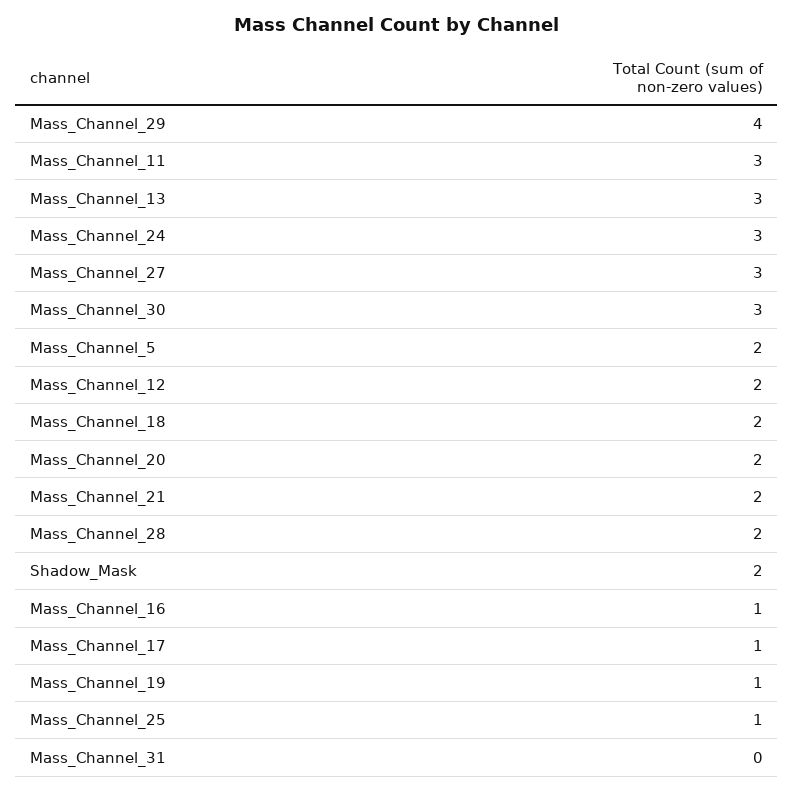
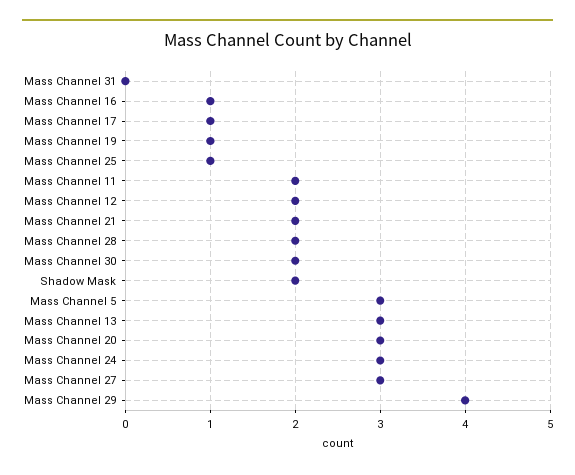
Mass_Channel_11: 3 -> 2
Mass_Channel_30: 3 -> 2
Mass_Channel_5: 2 -> 3
Mass_Channel_18: 2 -> none
Mass_Channel_20: 2 -> 3

